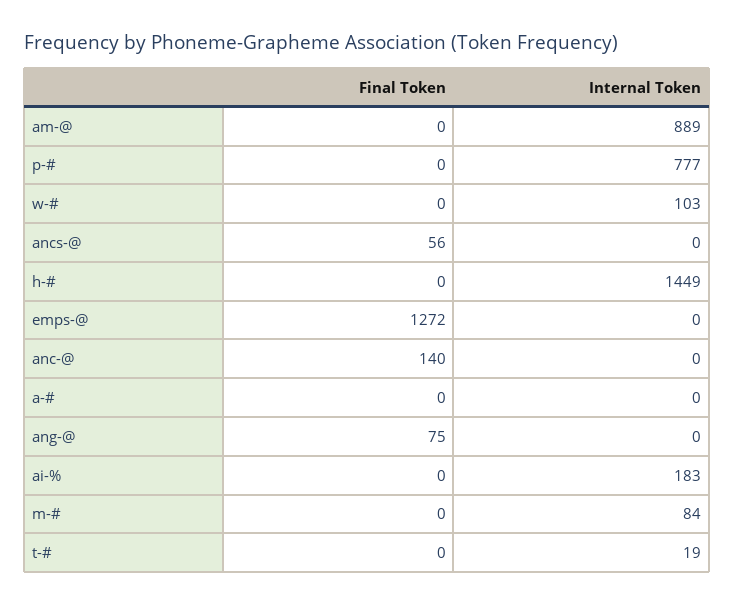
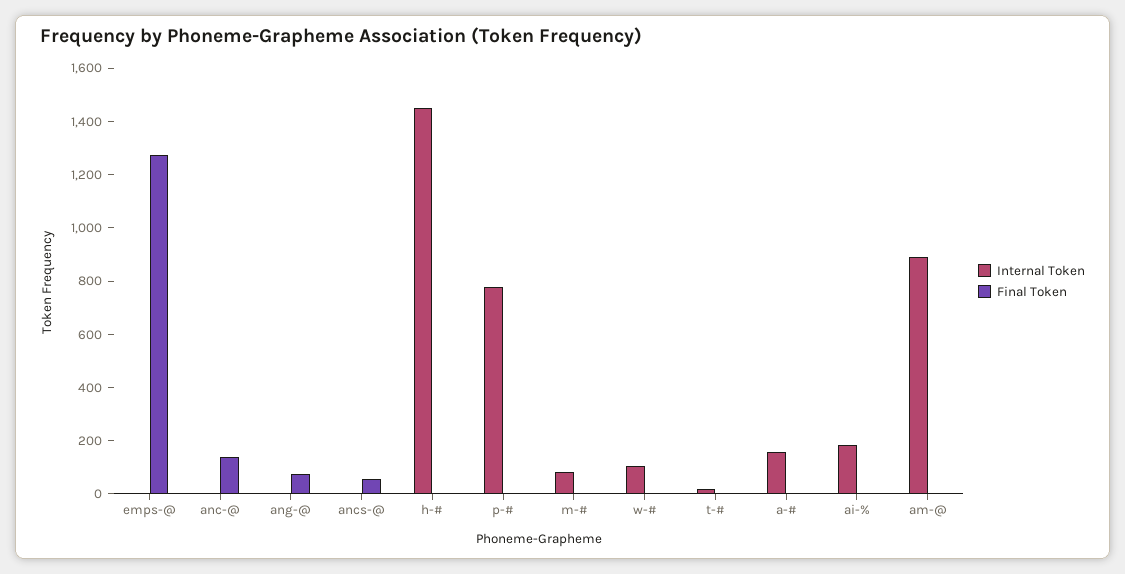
Internal Token, a-#: 0 -> 150

